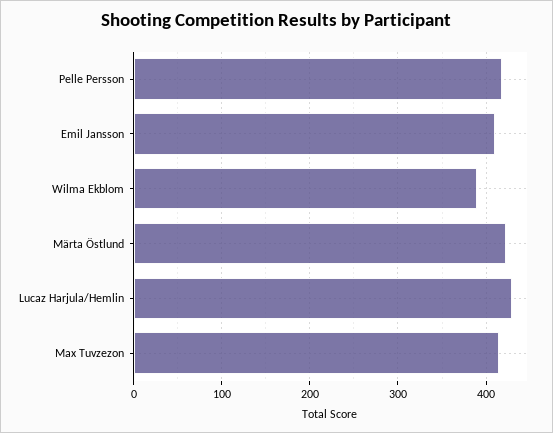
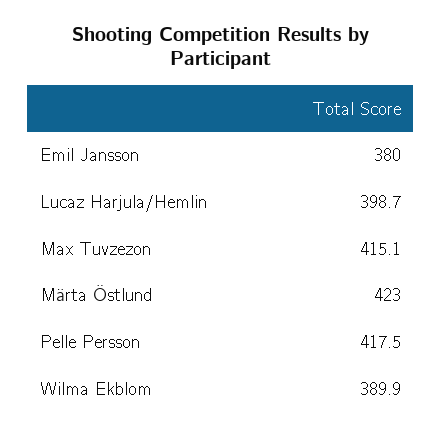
Emil Jansson: 410 -> 380
Lucaz Harjula/Hemlin: 430 -> 398.7

